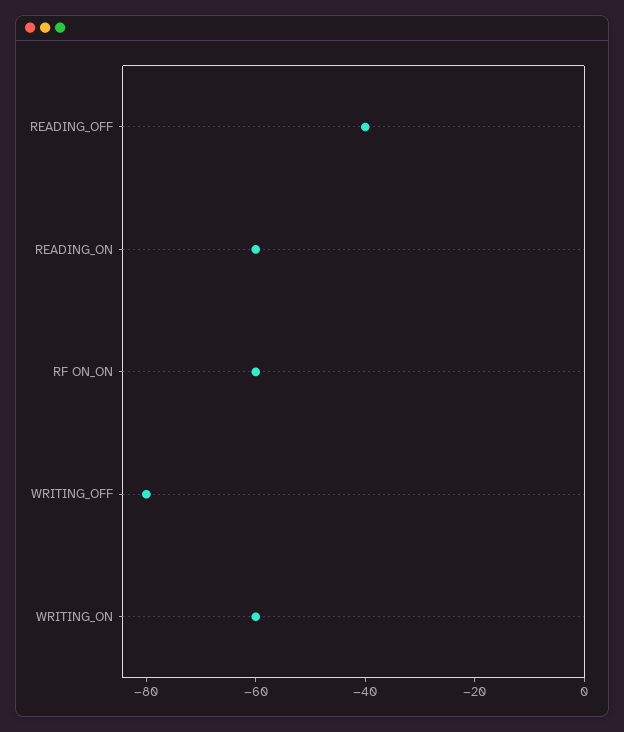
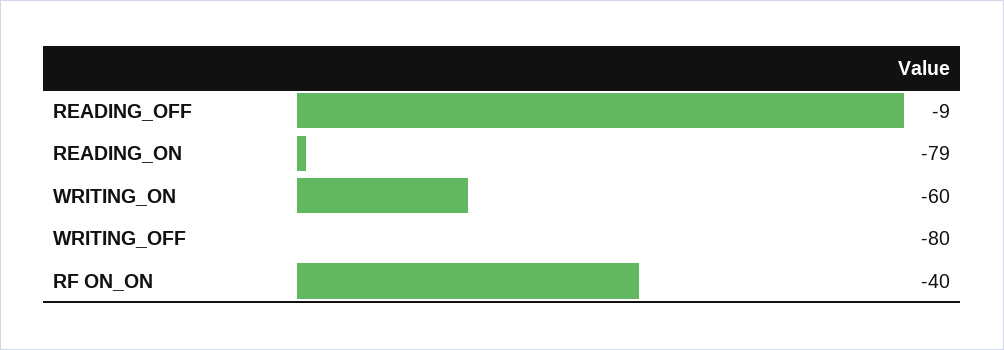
READING_OFF: -40 -> -9
READING_ON: -60 -> -79
RF ON_ON: -60 -> -40

